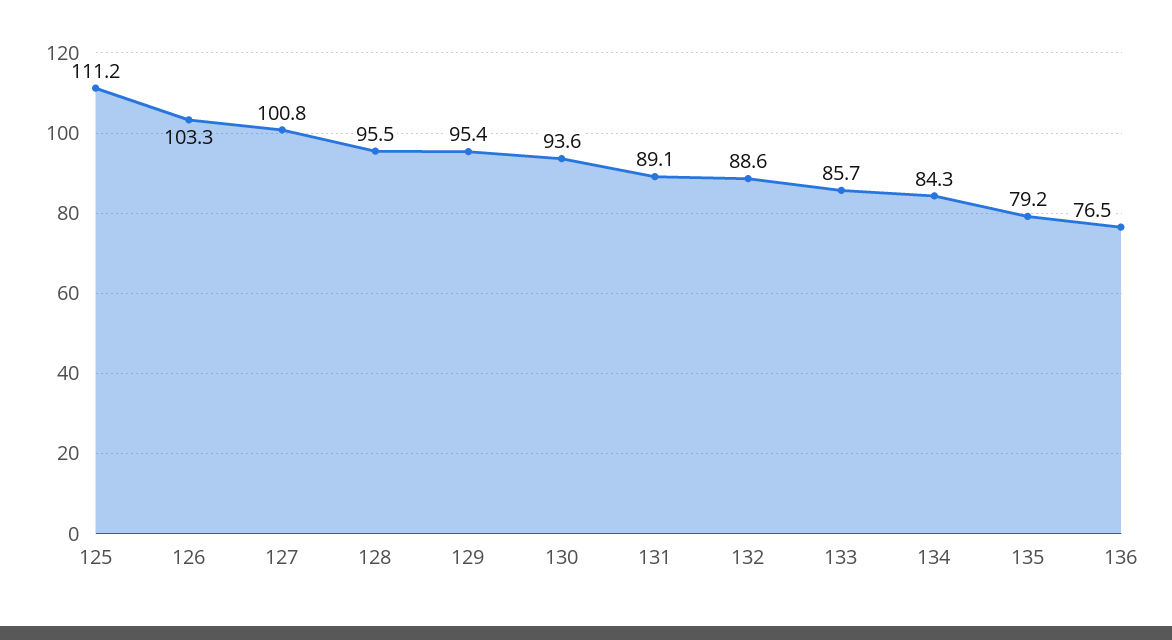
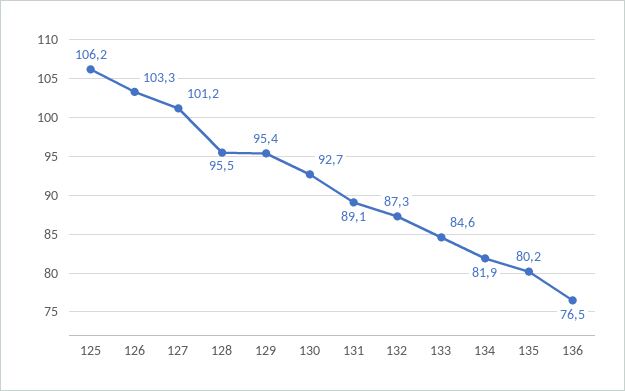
125: 111.2 -> 106.2
127: 100.8 -> 101.2
130: 93.6 -> 92.7
132: 88.6 -> 87.3
133: 85.7 -> 84.6
134: 84.3 -> 81.9
135: 79.2 -> 80.2

